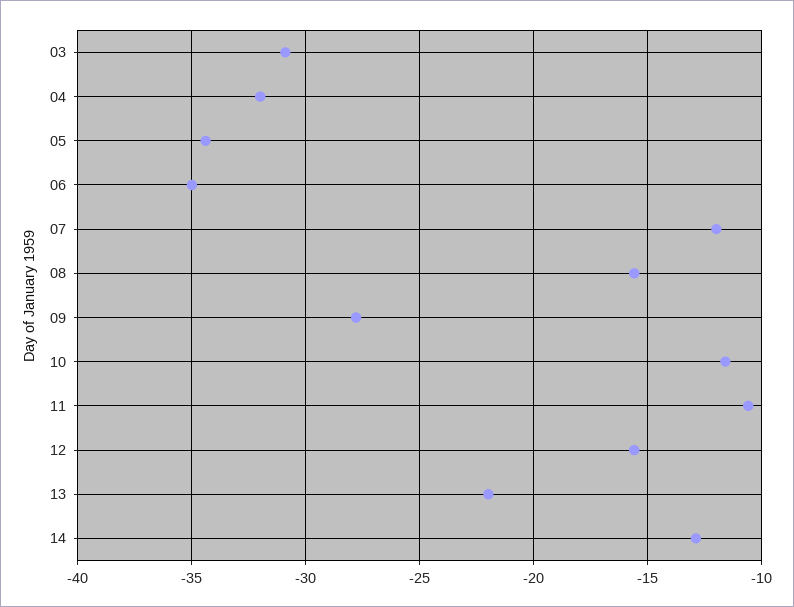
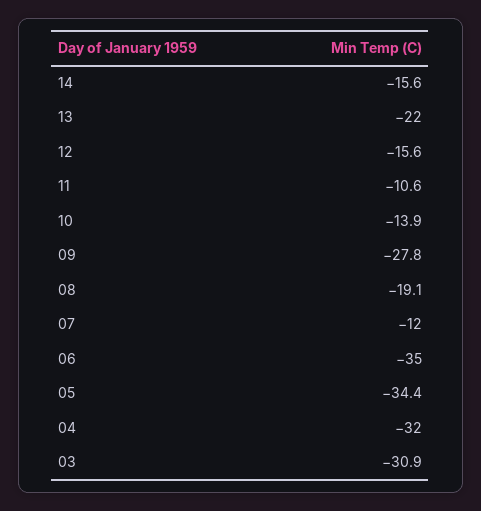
08: -15.5 -> -19.1
10: -11.5 -> -13.9
14: -13 -> -15.6

